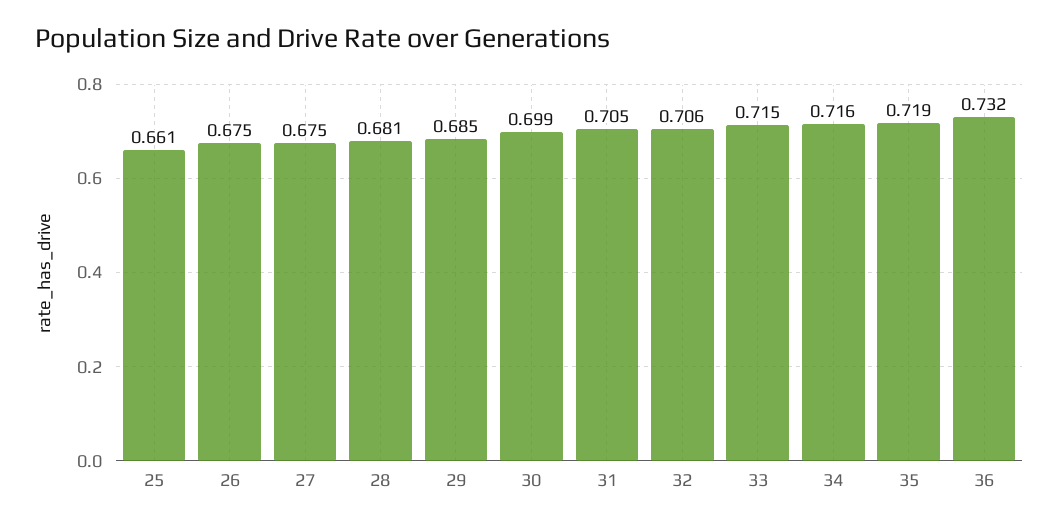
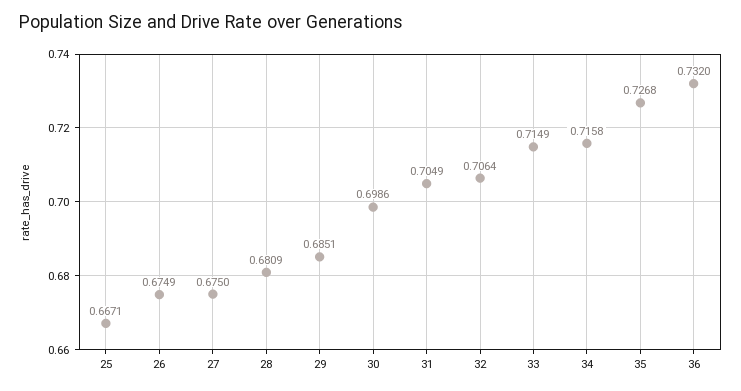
25: 0.661 -> 0.6671
35: 0.719 -> 0.7268

